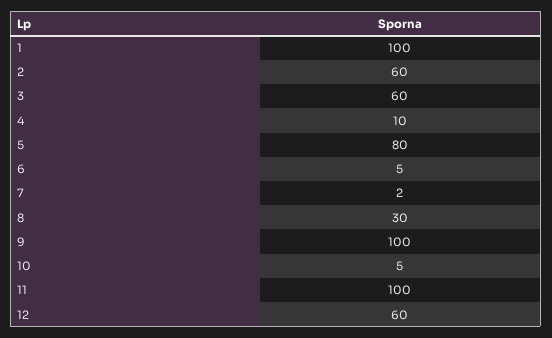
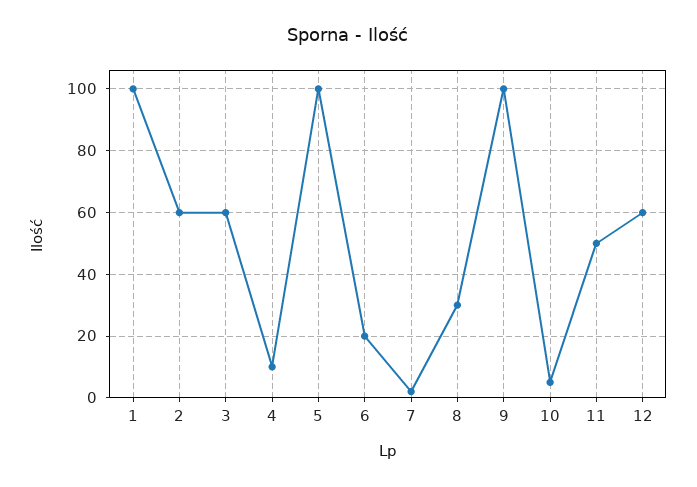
5: 80 -> 100
6: 5 -> 20
11: 100 -> 50

